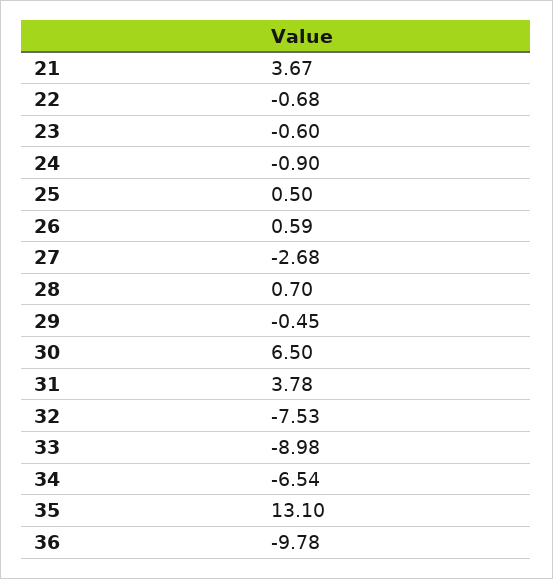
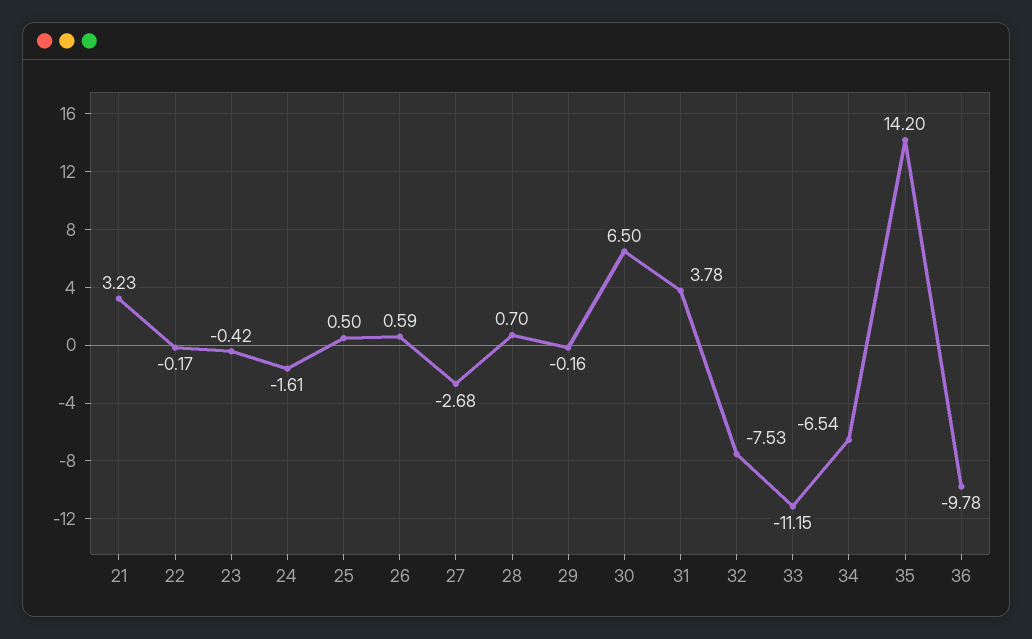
21: 3.67 -> 3.23
22: -0.68 -> -0.17
23: -0.6 -> -0.42
24: -0.9 -> -1.61
29: -0.45 -> -0.16
33: -8.98 -> -11.15
35: 13.1 -> 14.2

